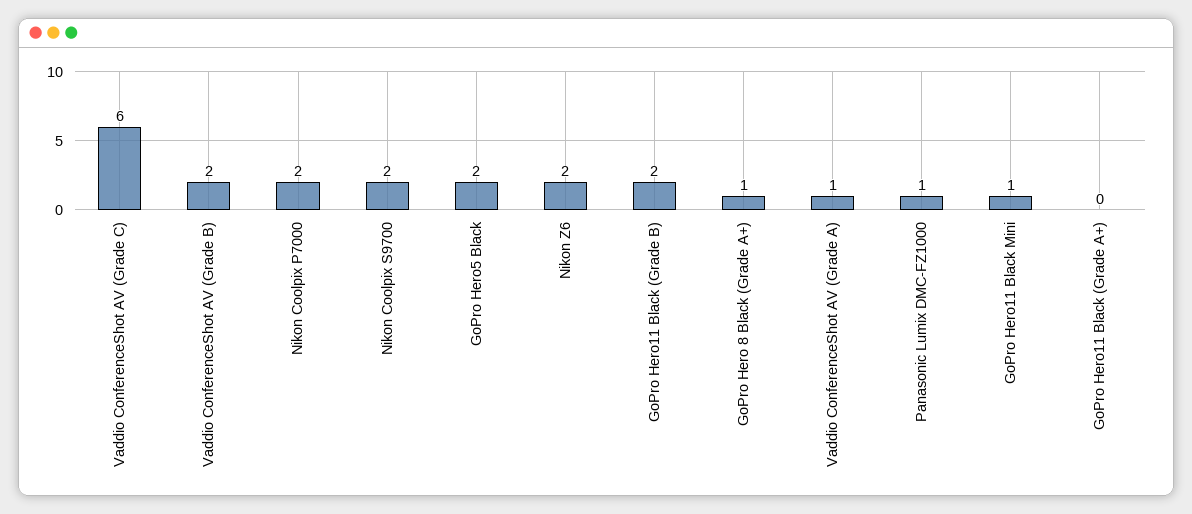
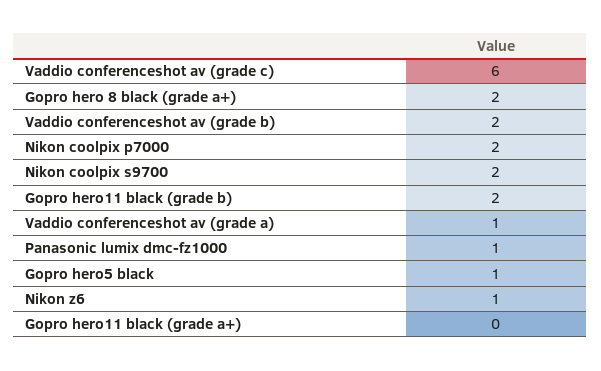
GoPro Hero5 Black: 2 -> 1
Nikon Z6: 2 -> 1
GoPro Hero 8 Black (Grade A+): 1 -> 2
GoPro Hero11 Black Mini: 1 -> none

